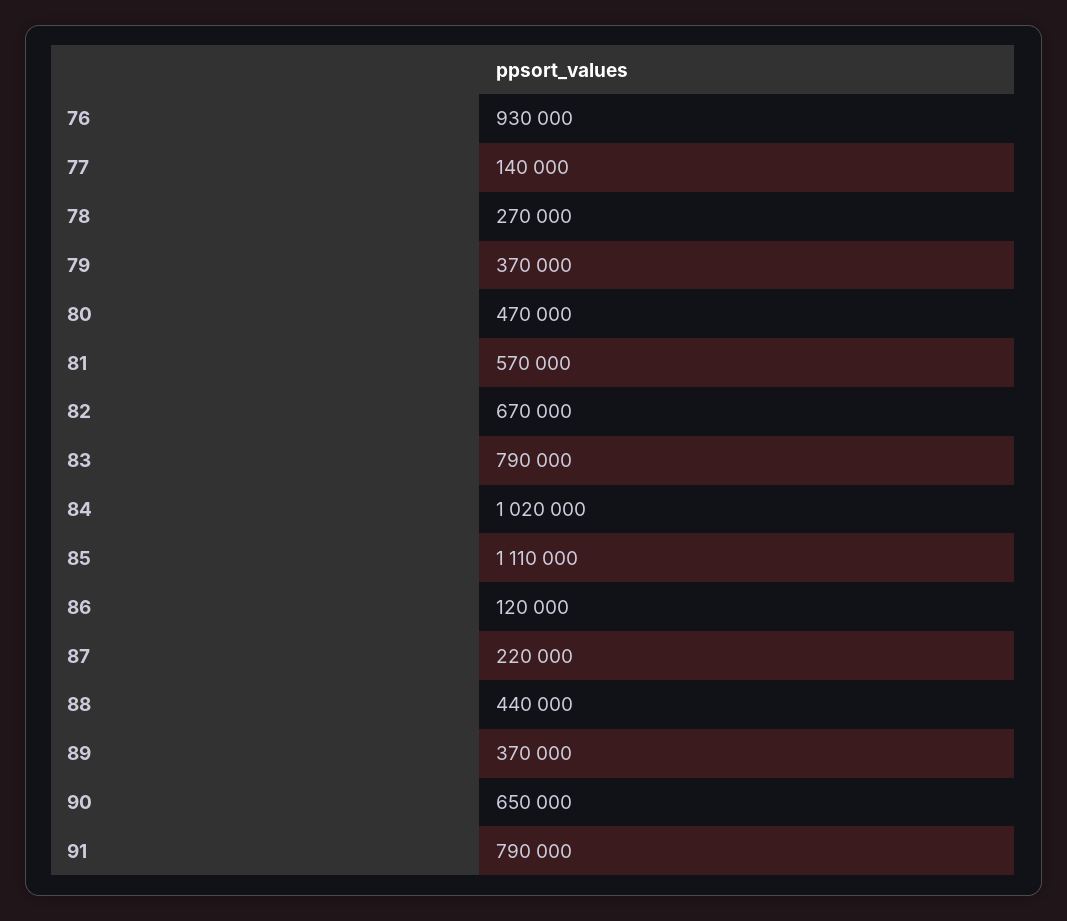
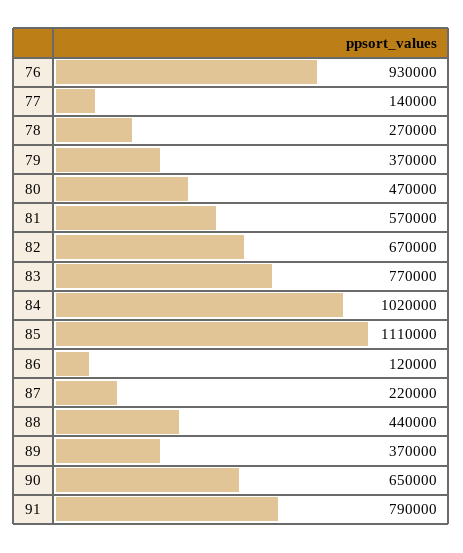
83: 790000 -> 770000

